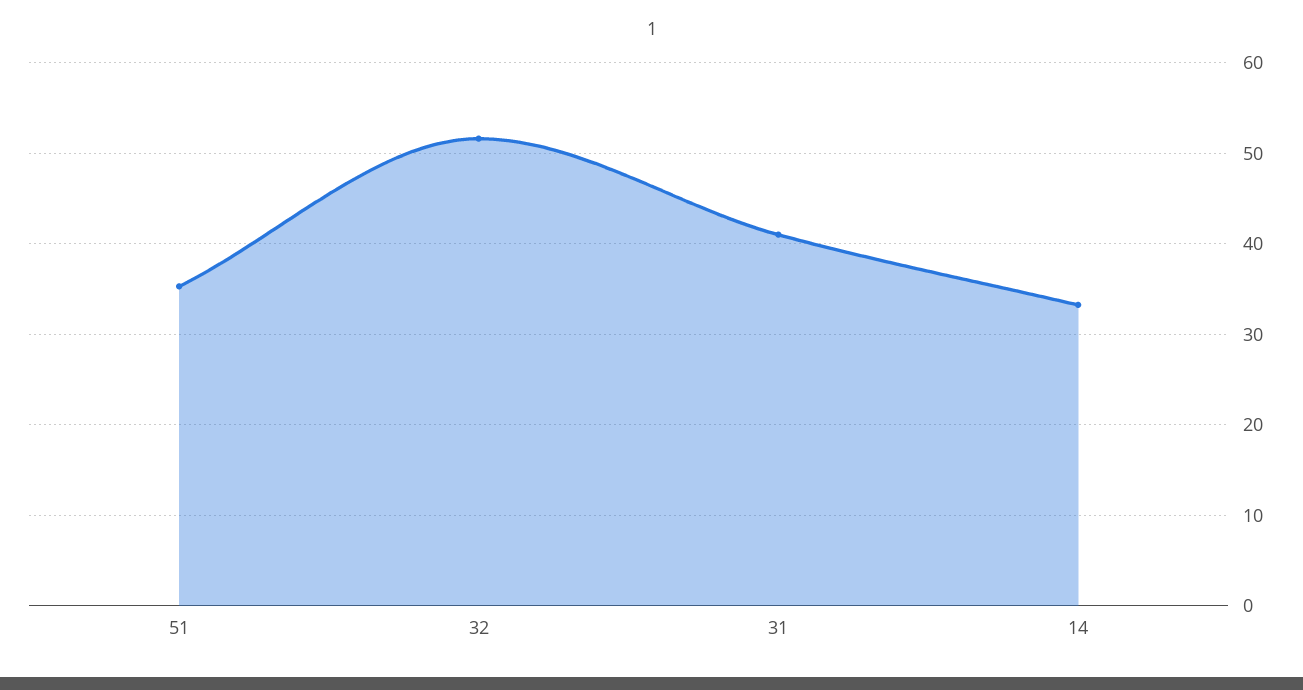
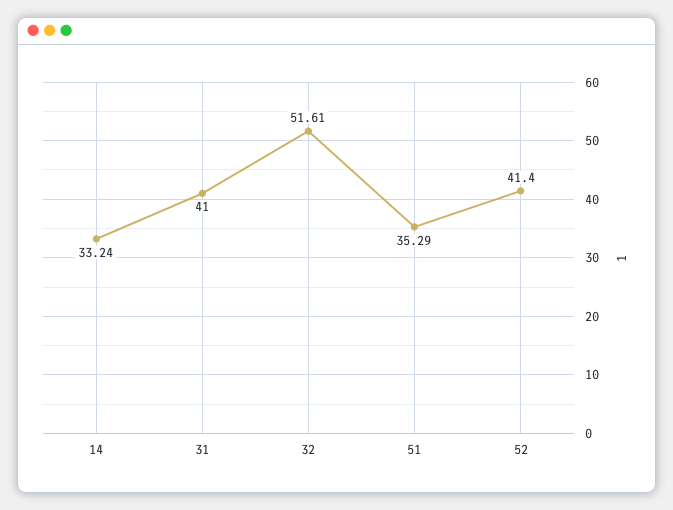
52: none -> 41.4

